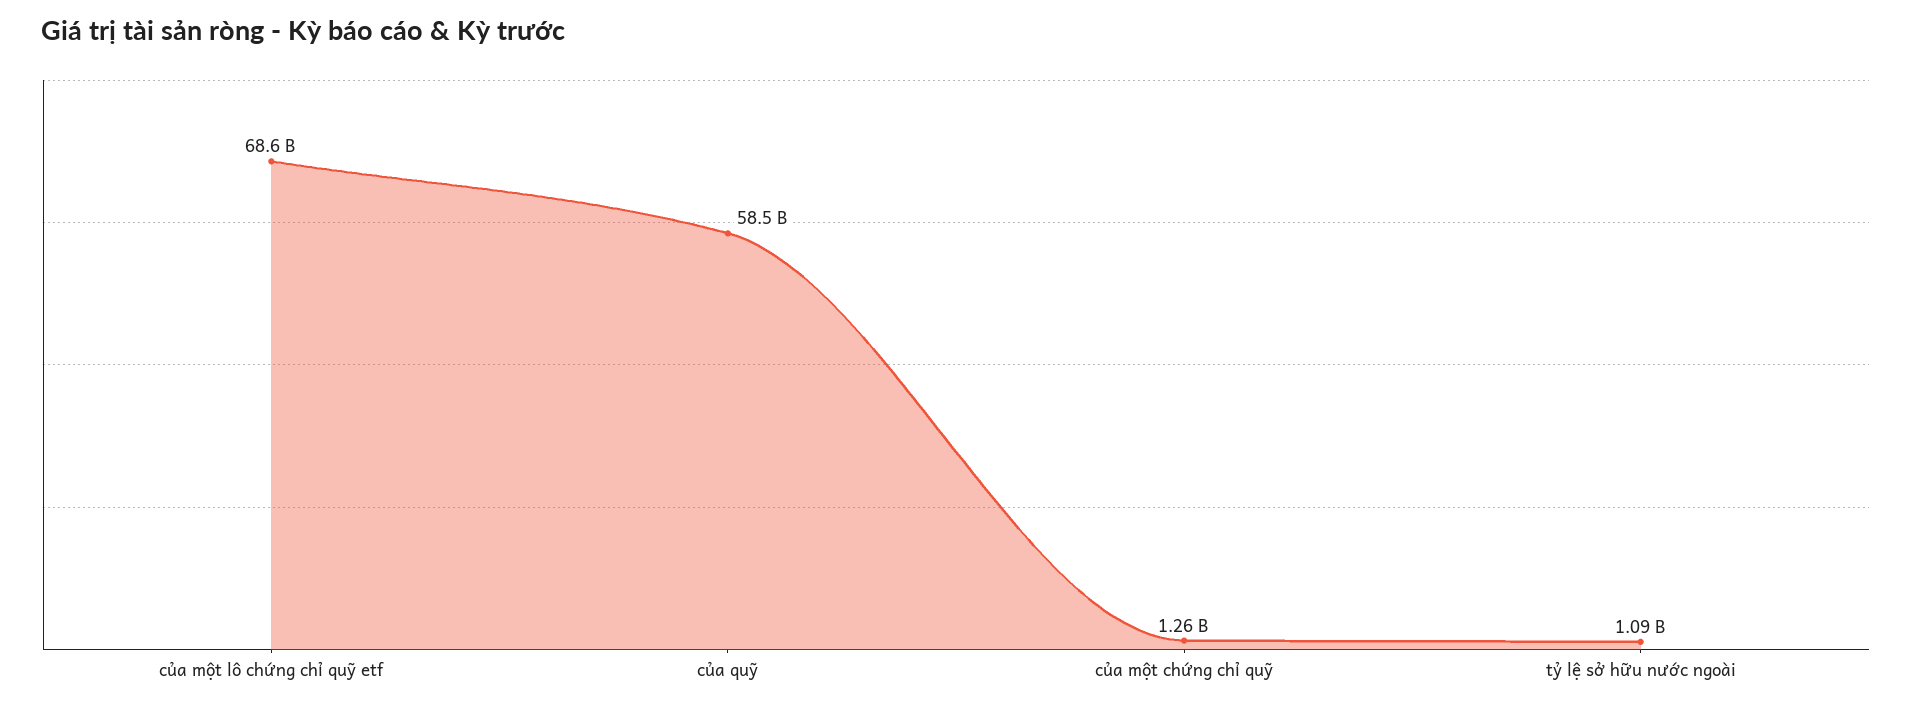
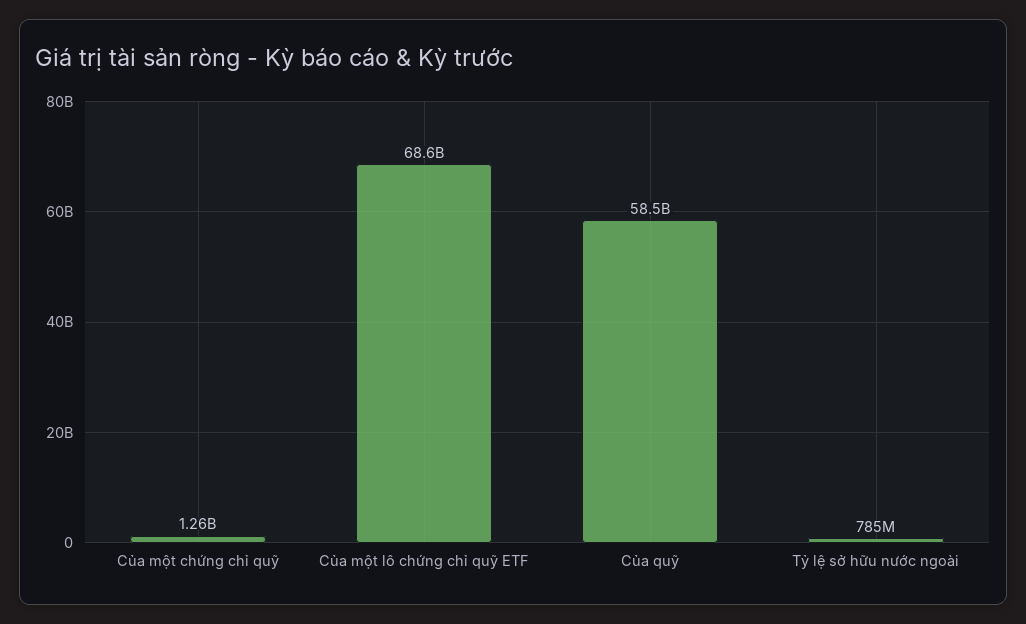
tỷ lệ sở hữu nước ngoài: 1090000000 -> 785000000

